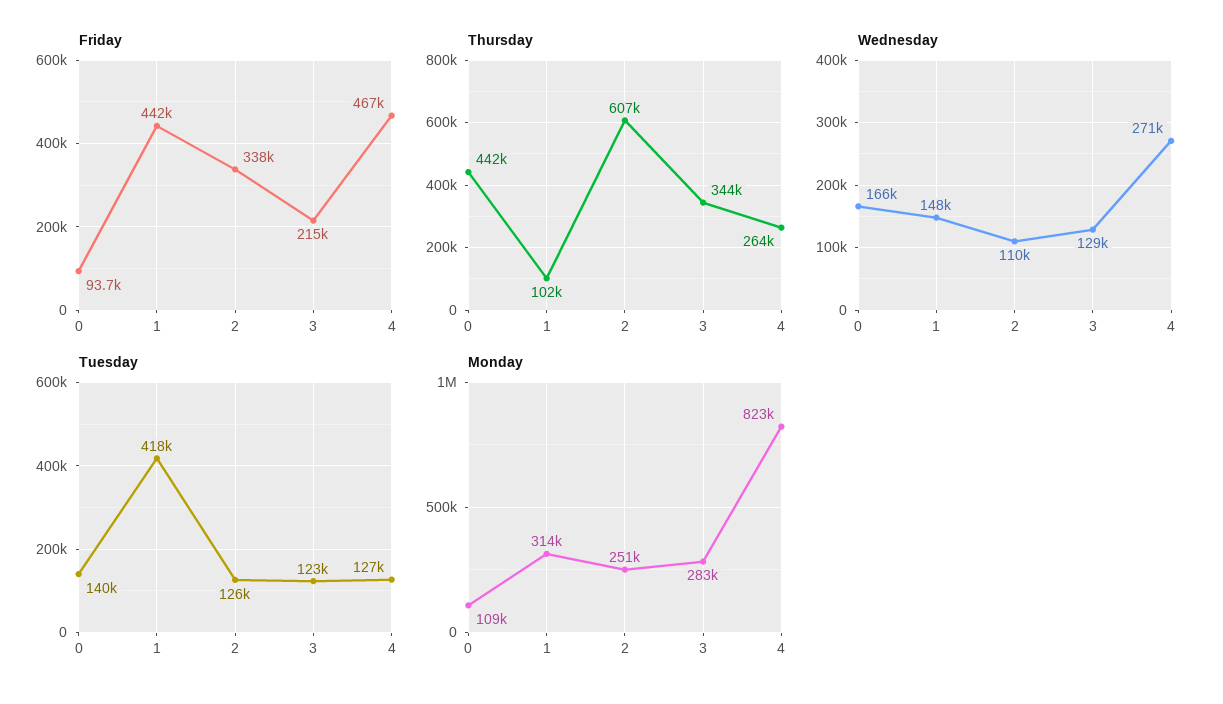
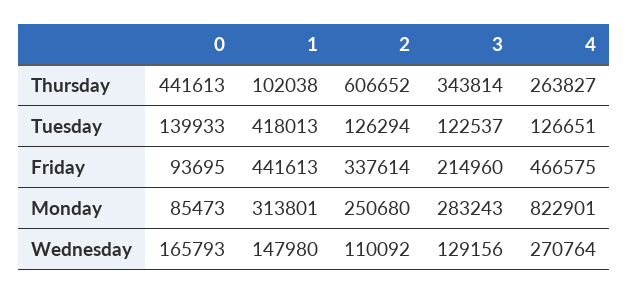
Monday, 0: 109000 -> 85473

